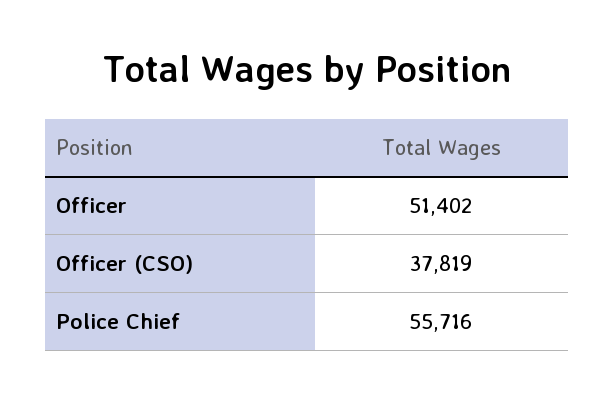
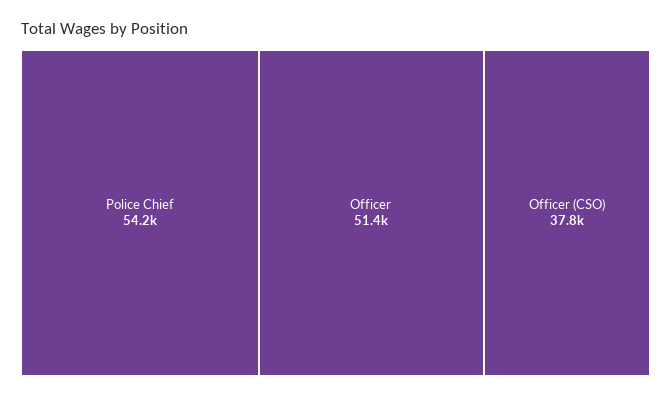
Police Chief: 55716 -> 54200

